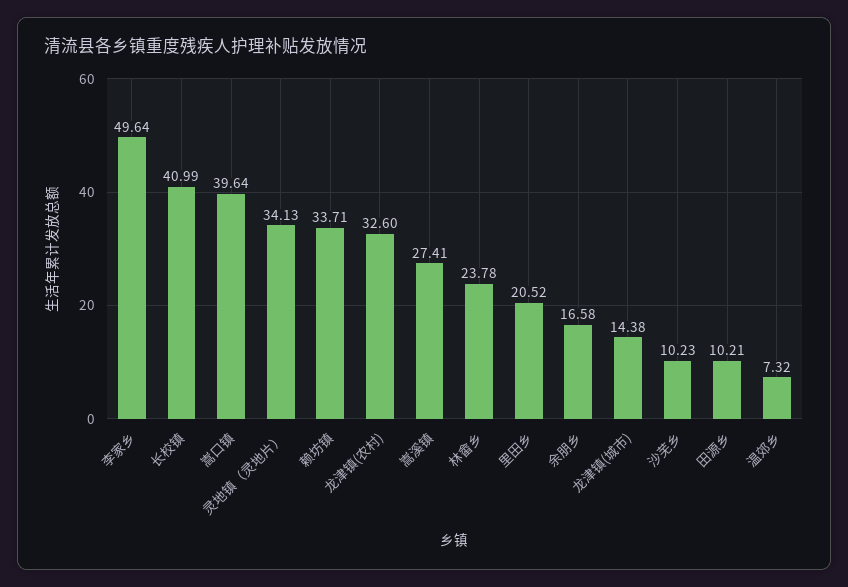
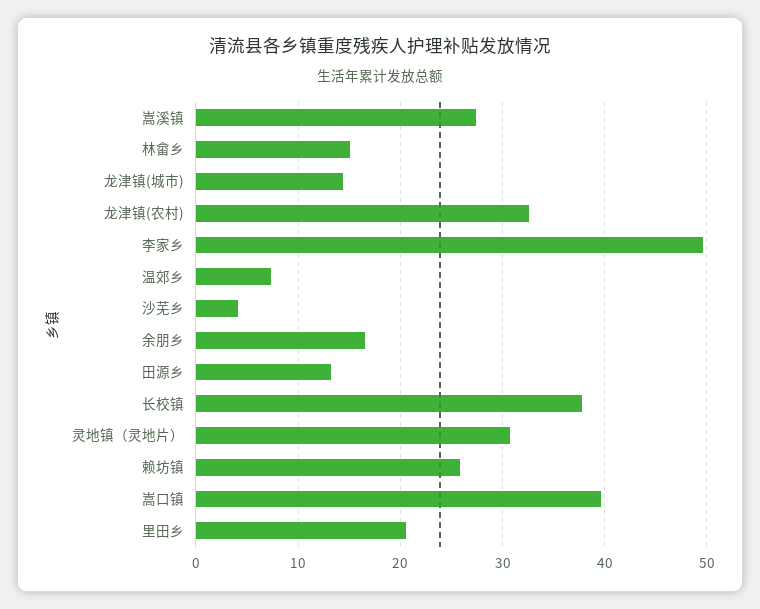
长校镇: 40.99 -> 38
灵地镇（灵地片）: 34.13 -> 31
赖坊镇: 33.71 -> 26
林畲乡: 23.78 -> 15
沙芜乡: 10.23 -> 4
田源乡: 10.21 -> 13

